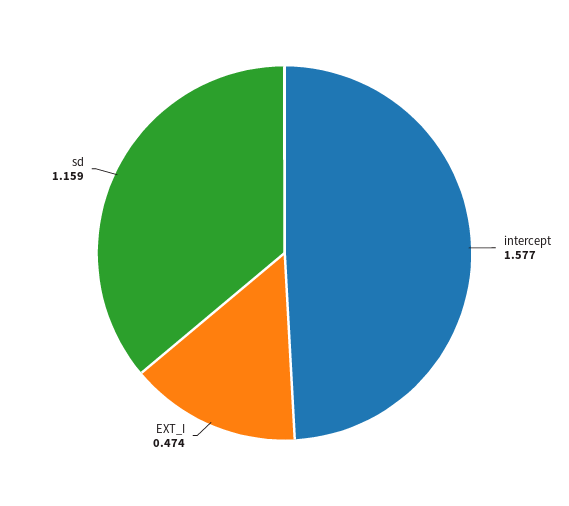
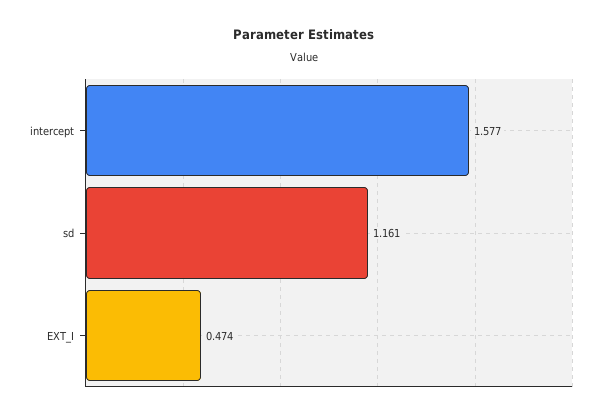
sd: 1.159 -> 1.161

